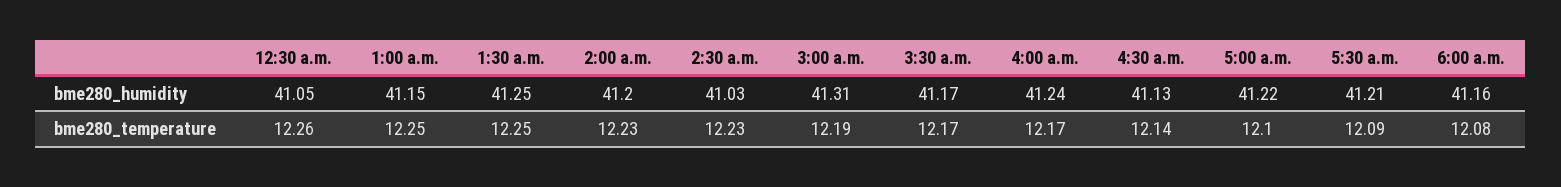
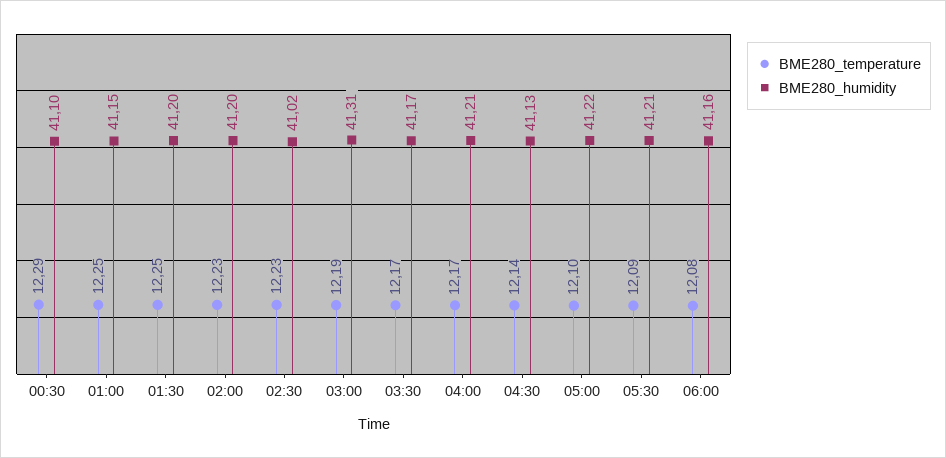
bme280_humidity, 12:30 a.m.: 41.05 -> 41.1
bme280_humidity, 1:30 a.m.: 41.25 -> 41.2
bme280_humidity, 2:30 a.m.: 41.03 -> 41.02
bme280_humidity, 4:00 a.m.: 41.24 -> 41.21
bme280_temperature, 12:30 a.m.: 12.26 -> 12.29

